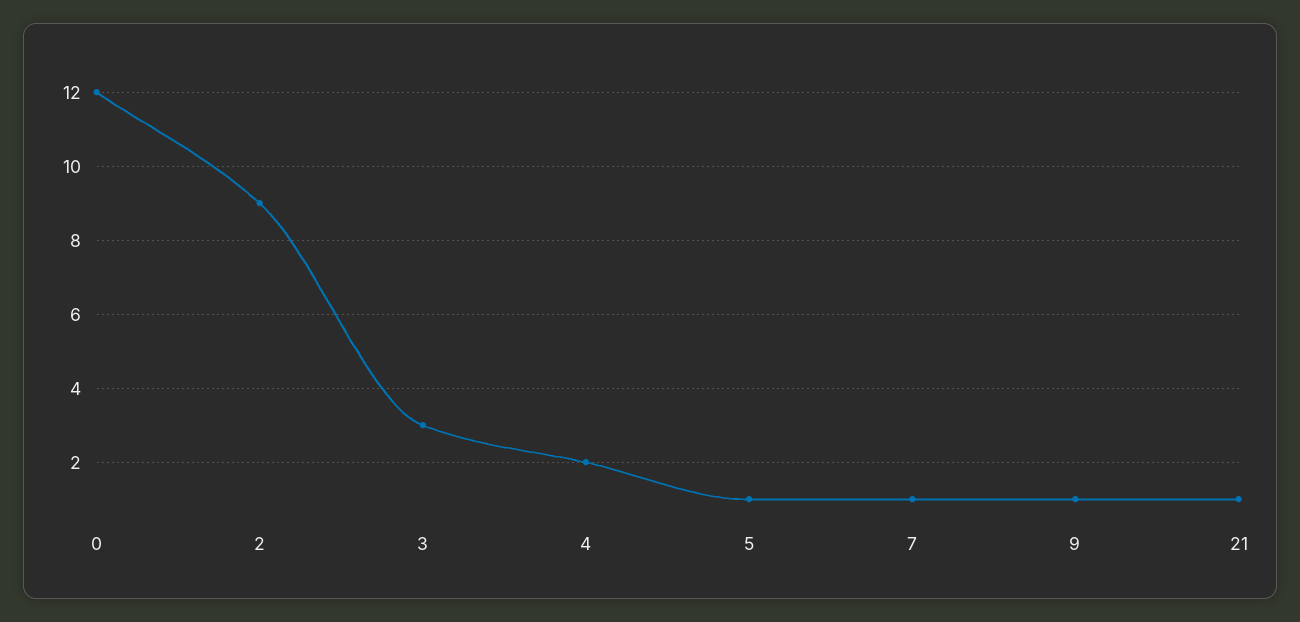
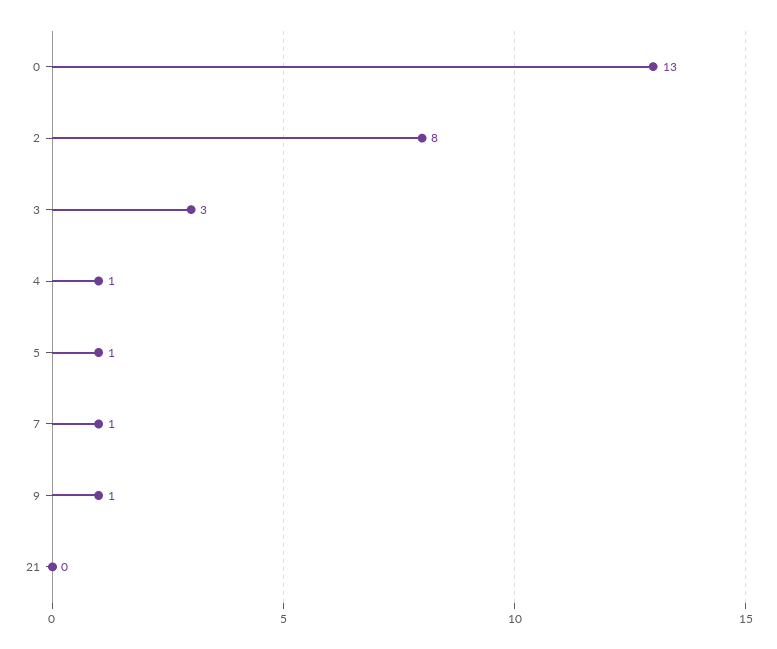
0: 12 -> 13
2: 9 -> 8
4: 2 -> 1
21: 1 -> 0

